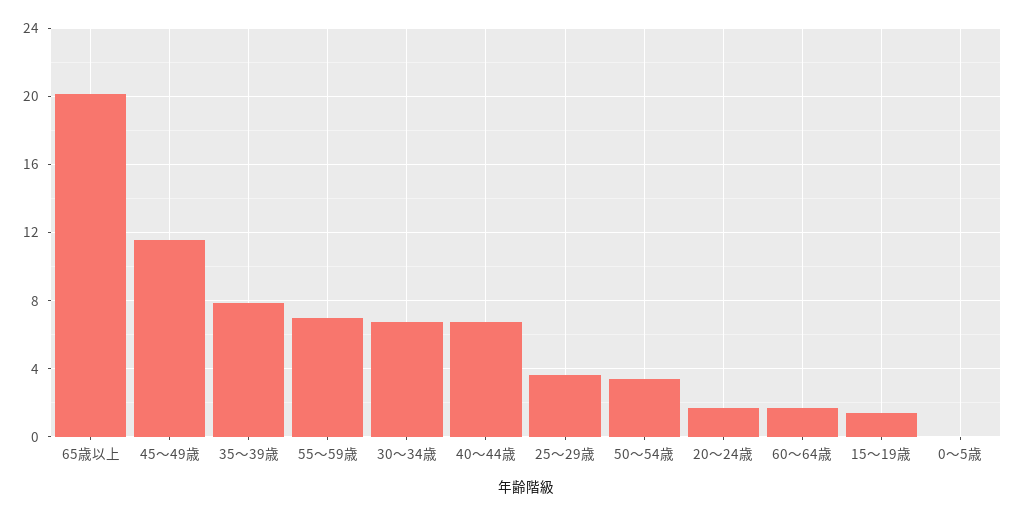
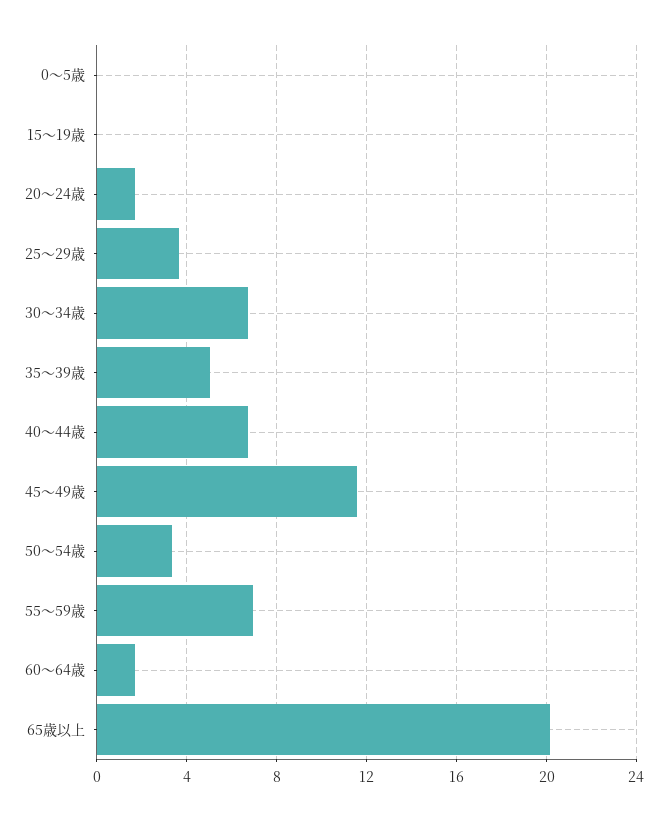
35～39歳: 8 -> 5
15～19歳: 1.5 -> 0

